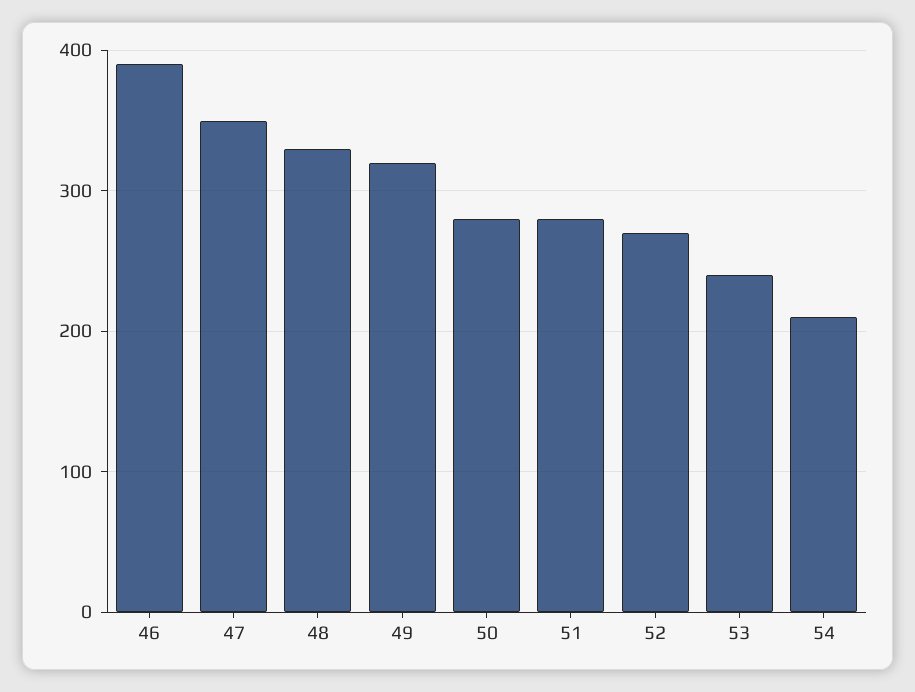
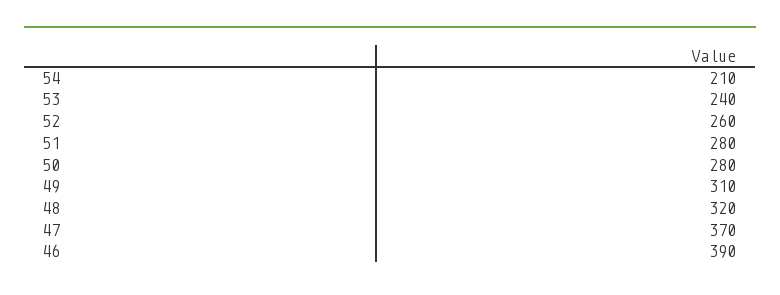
47: 350 -> 370
48: 330 -> 320
49: 320 -> 310
52: 270 -> 260

